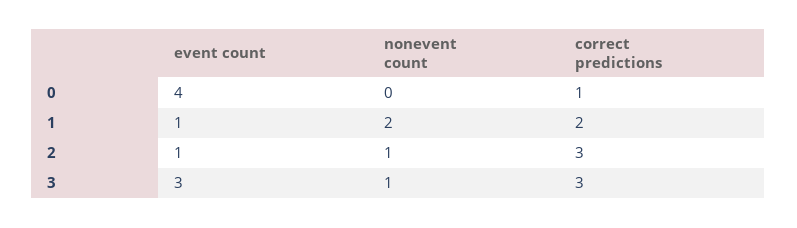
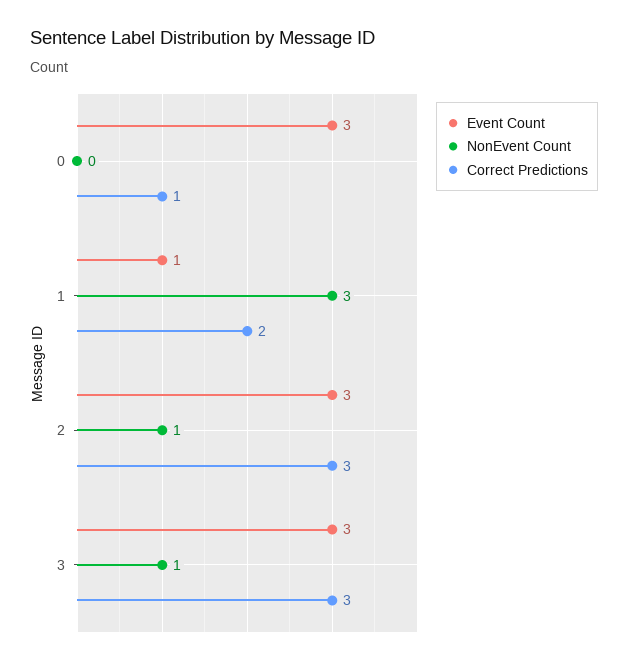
event count, 0: 4 -> 3
nonevent count, 1: 2 -> 3
event count, 2: 1 -> 3

